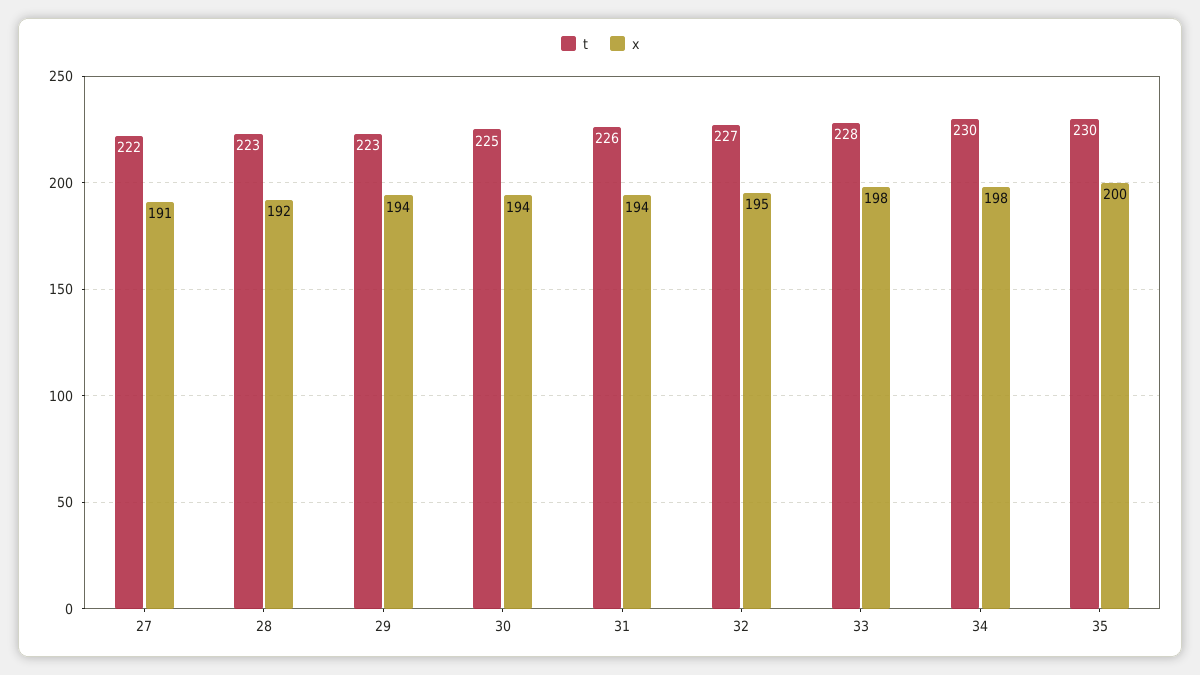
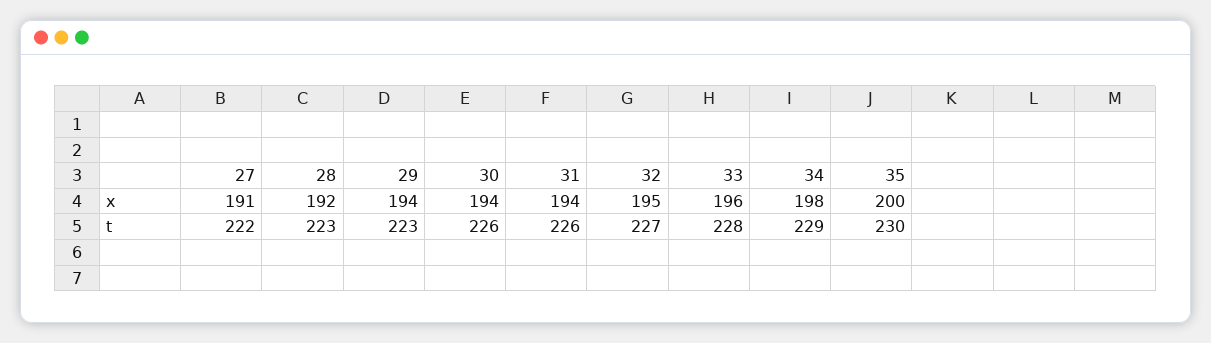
t, 30: 225 -> 226
x, 33: 198 -> 196
t, 34: 230 -> 229

